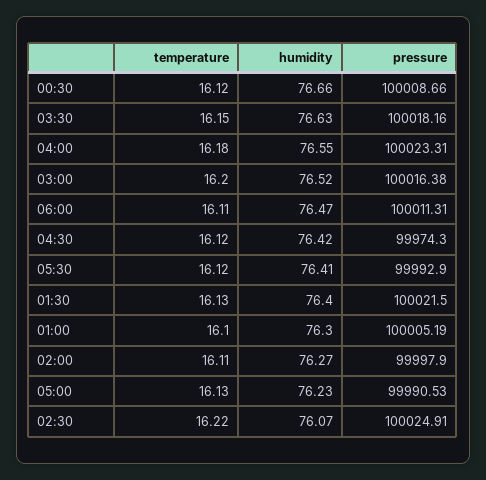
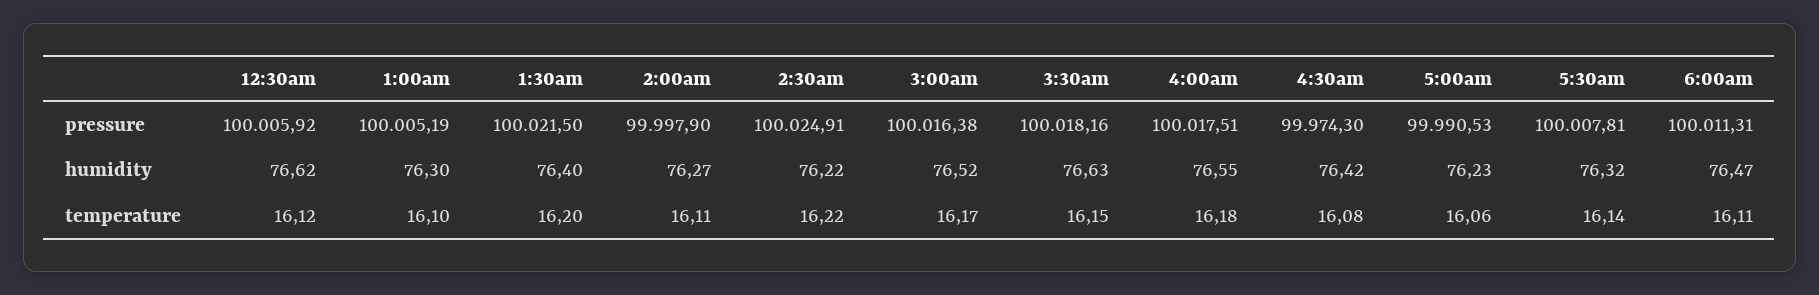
humidity, 00:30: 76.66 -> 76.62
pressure, 00:30: 100008.66 -> 100005.92
pressure, 04:00: 100023.31 -> 100017.51
temperature, 03:00: 16.2 -> 16.17
temperature, 04:30: 16.12 -> 16.08
temperature, 05:30: 16.12 -> 16.14
humidity, 05:30: 76.41 -> 76.32
pressure, 05:30: 99992.9 -> 100007.81
temperature, 01:30: 16.13 -> 16.2
temperature, 05:00: 16.13 -> 16.06
humidity, 02:30: 76.07 -> 76.22

